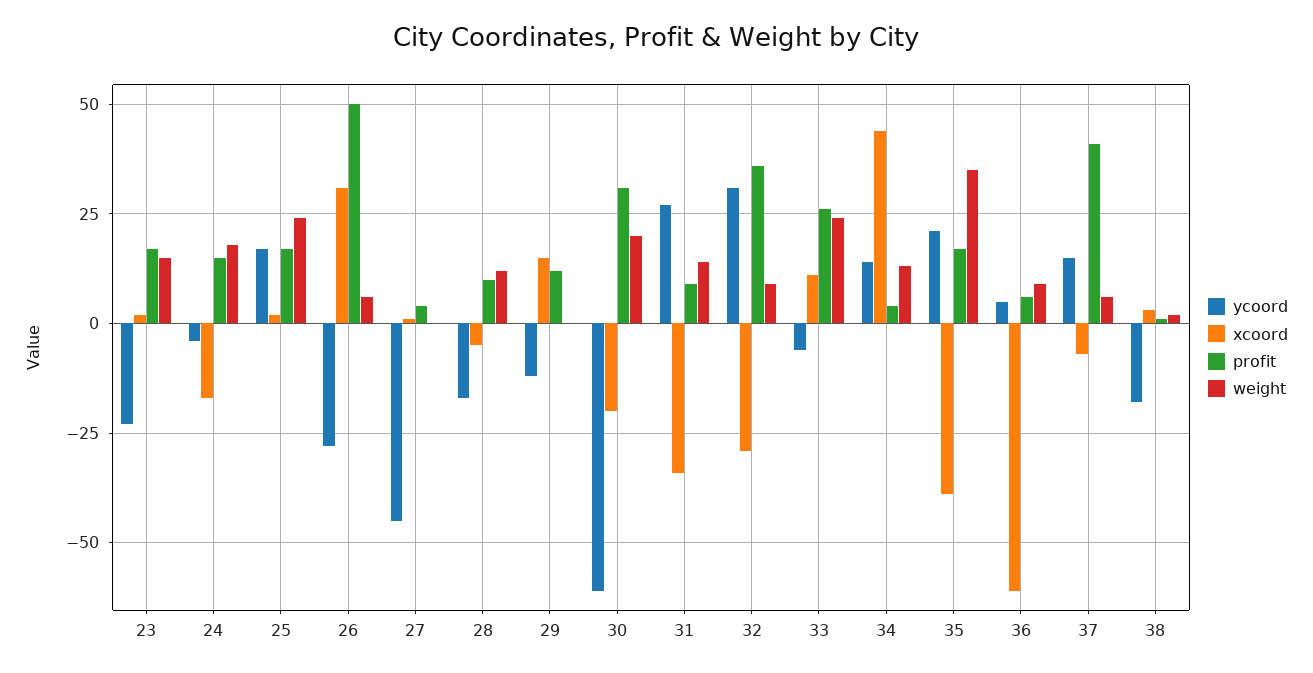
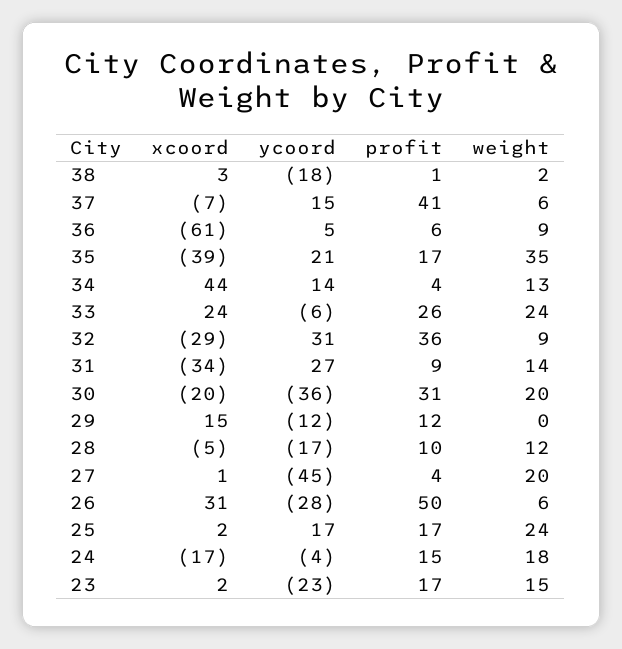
weight, 27: 0 -> 20
ycoord, 30: -60 -> -36
xcoord, 33: 10 -> 24

